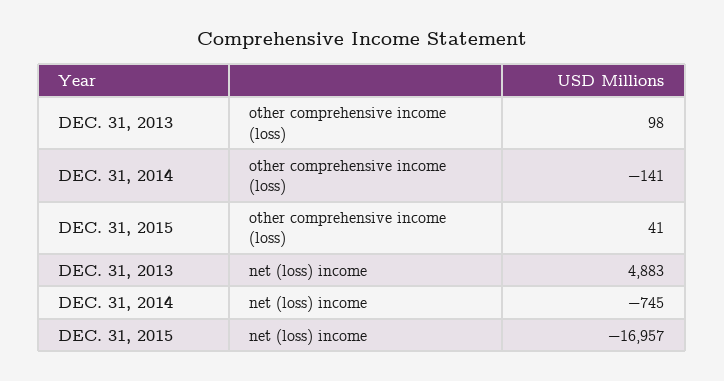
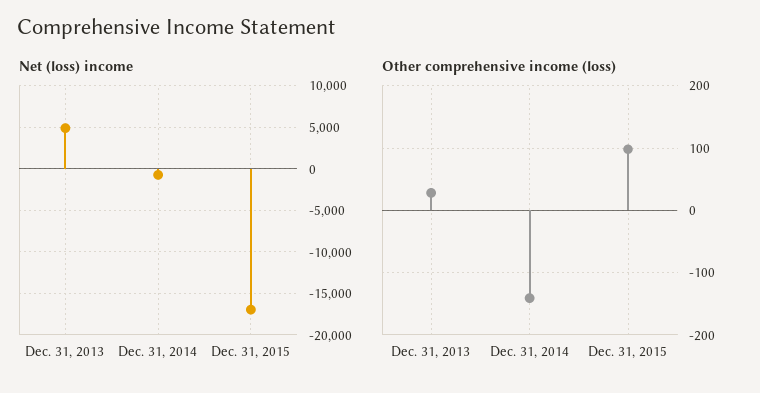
other comprehensive income (loss), DEC. 31, 2013: 98 -> 30
other comprehensive income (loss), DEC. 31, 2015: 41 -> 100

